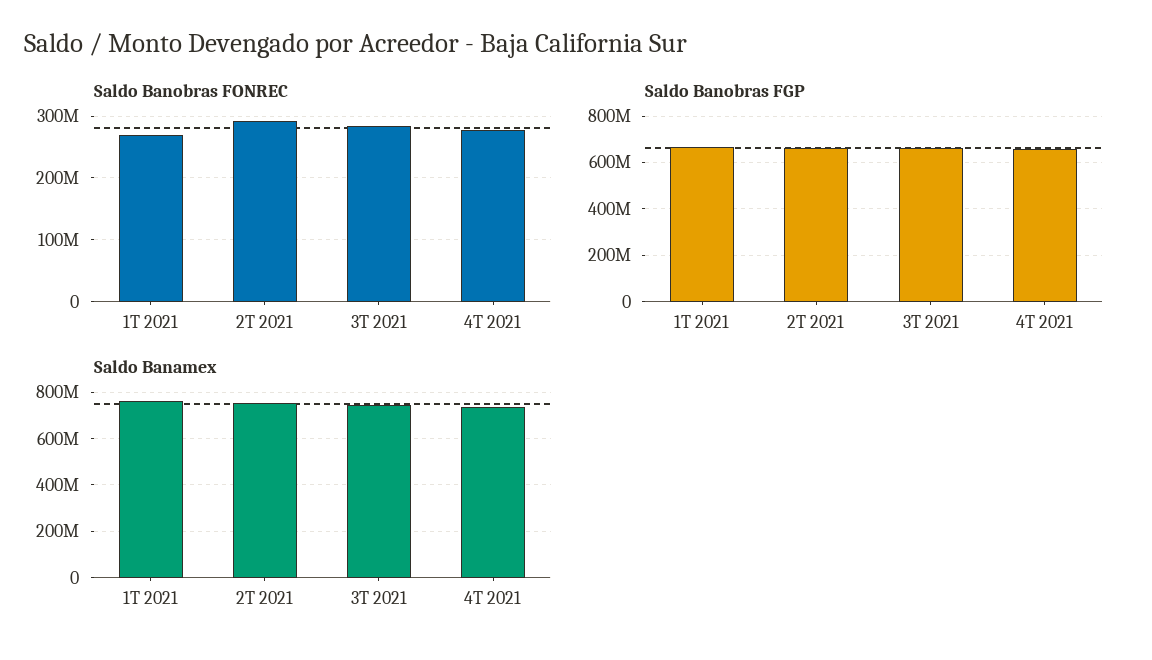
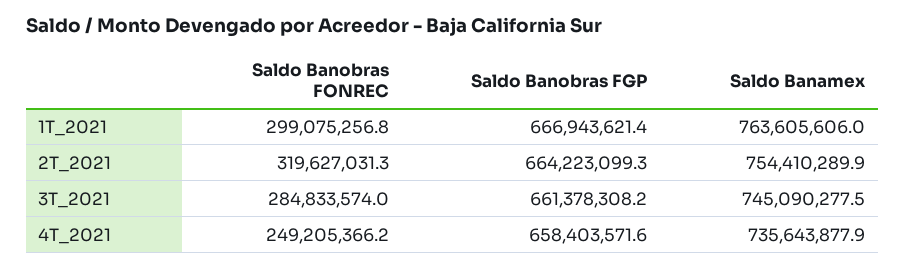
Saldo Banobras FONREC, 1T 2021: 270000000 -> 299075256.8
Saldo Banobras FONREC, 2T 2021: 290000000 -> 319627031.3
Saldo Banobras FONREC, 4T 2021: 280000000 -> 249205366.2

